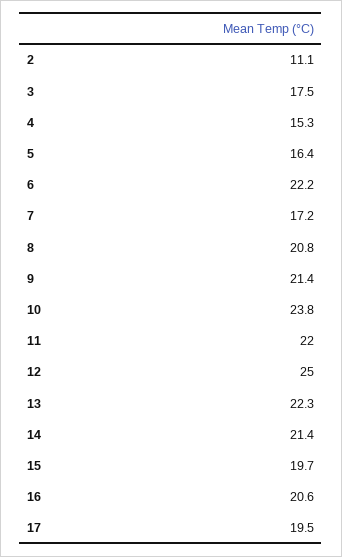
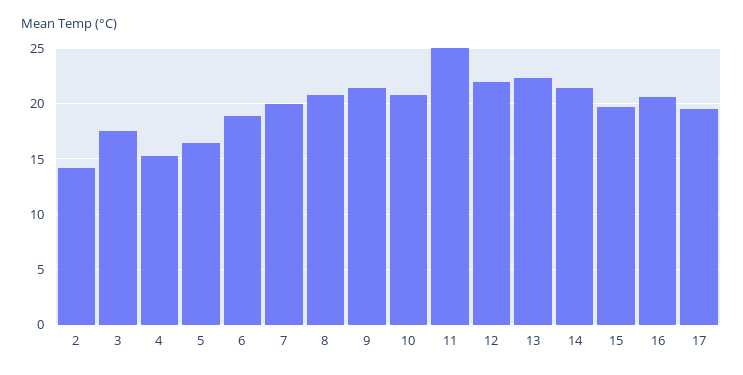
2: 11.1 -> 14
6: 22.2 -> 19
7: 17.2 -> 20
10: 23.8 -> 21
11: 22 -> 25
12: 25 -> 22

